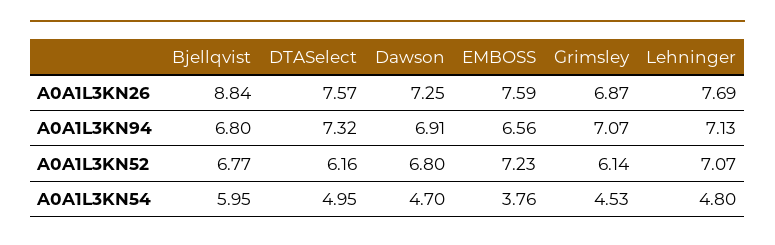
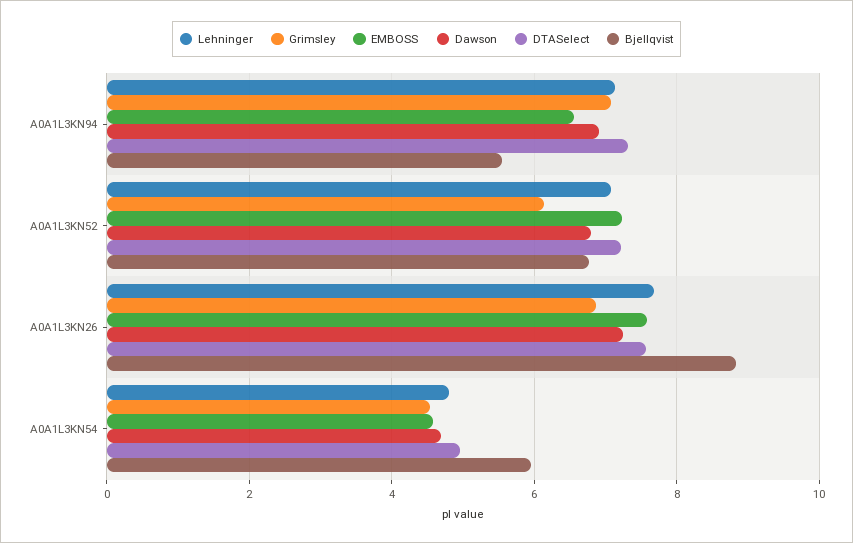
Bjellqvist, A0A1L3KN94: 6.8 -> 5.6
DTASelect, A0A1L3KN52: 6.16 -> 7.2
EMBOSS, A0A1L3KN54: 3.76 -> 4.6

